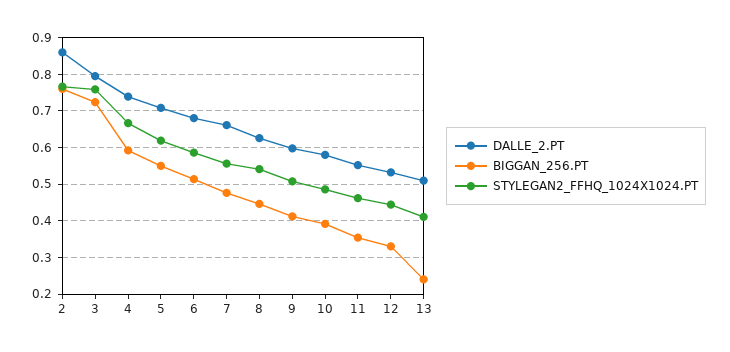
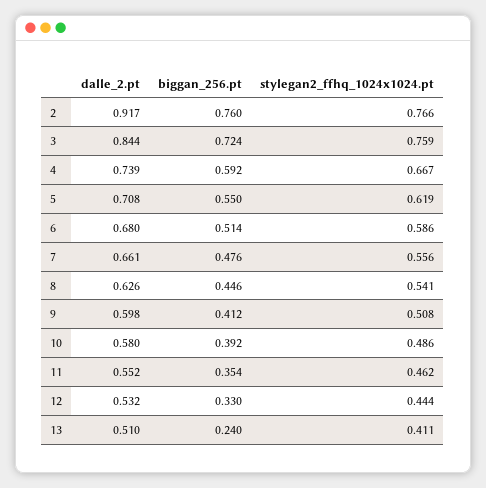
DALLE_2.PT, 2: 0.86 -> 0.917
DALLE_2.PT, 3: 0.8 -> 0.844

